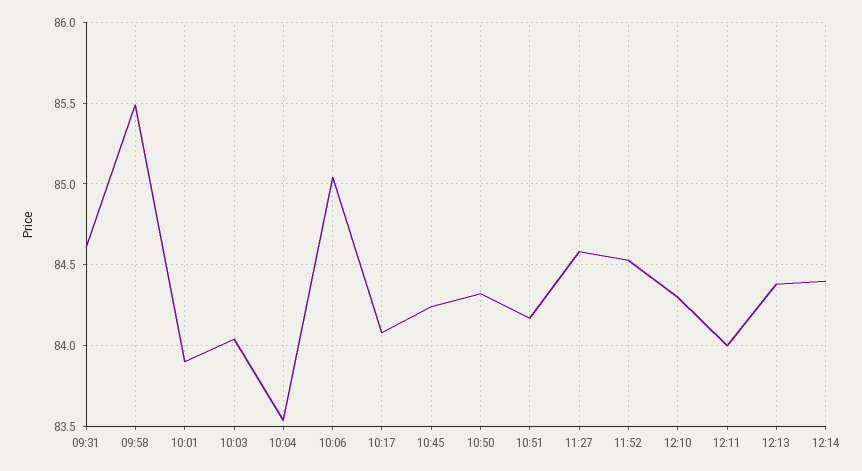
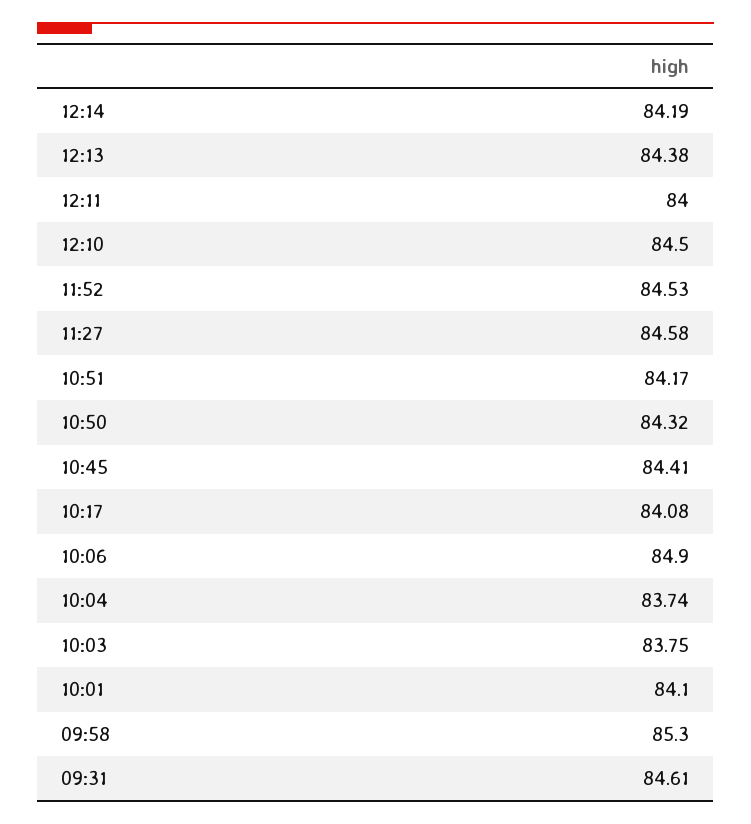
09:58: 85.5 -> 85.3
10:01: 83.9 -> 84.1
10:03: 84.05 -> 83.75
10:04: 83.55 -> 83.74
10:06: 85.05 -> 84.9
10:45: 84.25 -> 84.41
12:10: 84.3 -> 84.5
12:14: 84.4 -> 84.19

